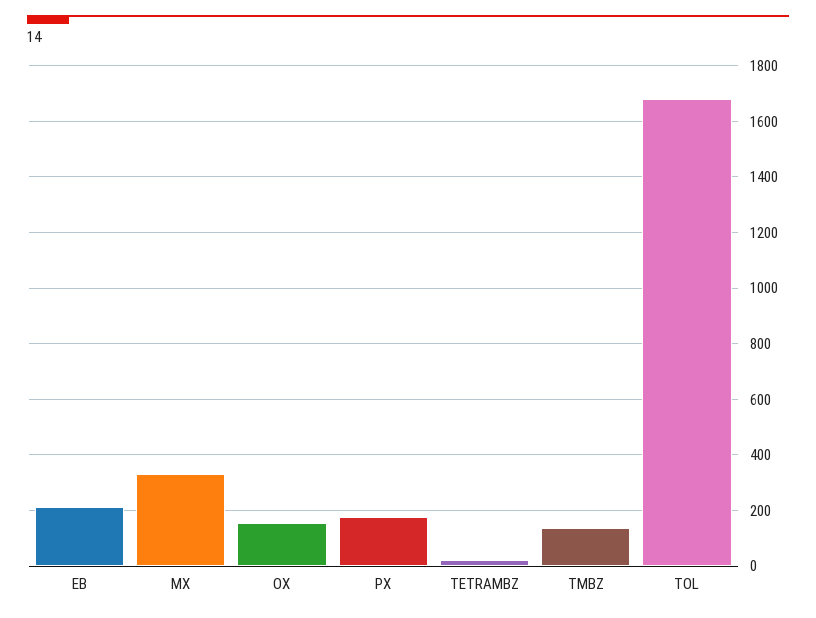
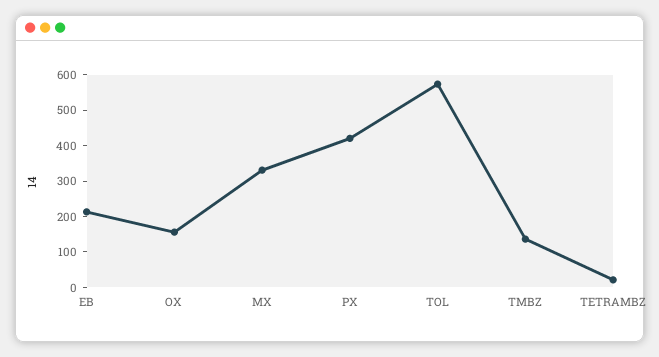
PX: 175 -> 425
TOL: 1675 -> 575

